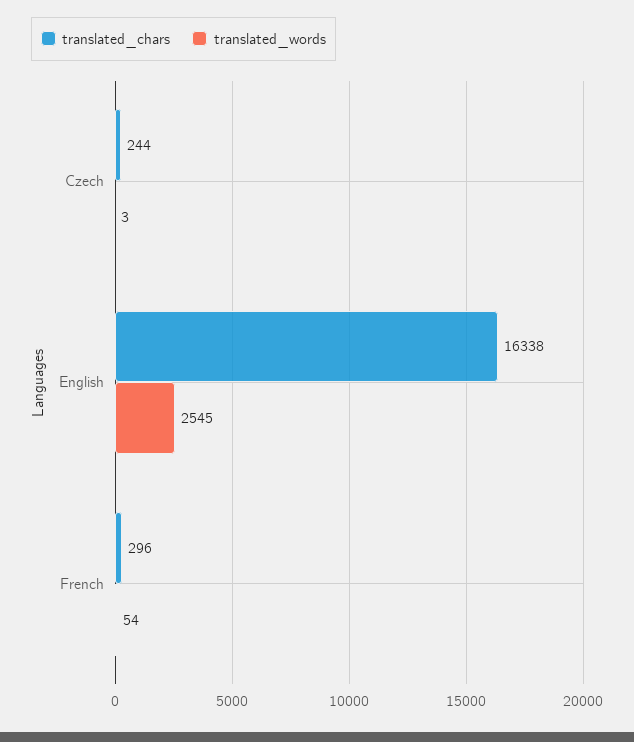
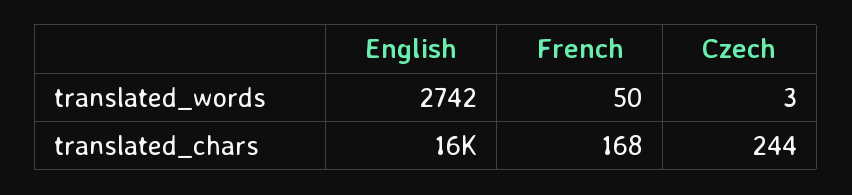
translated_words, English: 2545 -> 2742
translated_chars, French: 296 -> 168
translated_words, French: 54 -> 50

